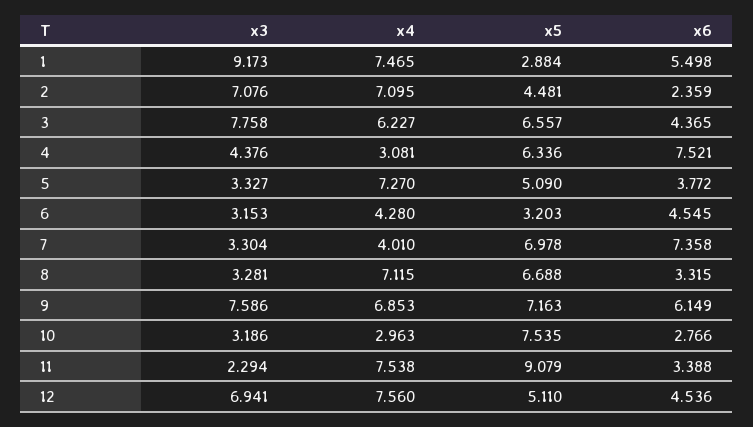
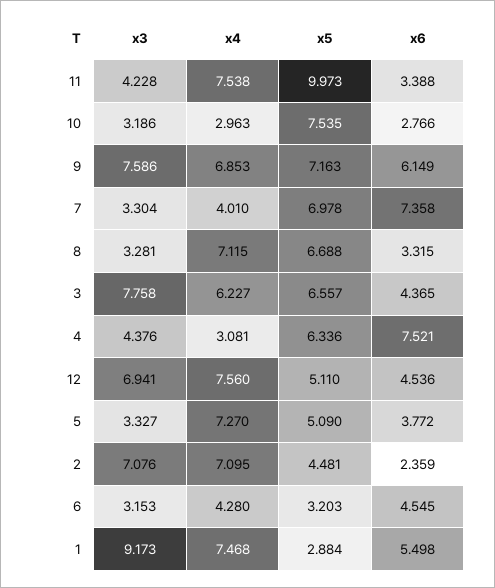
x4, 1: 7.465 -> 7.468
x3, 11: 2.294 -> 4.228
x5, 11: 9.079 -> 9.973

